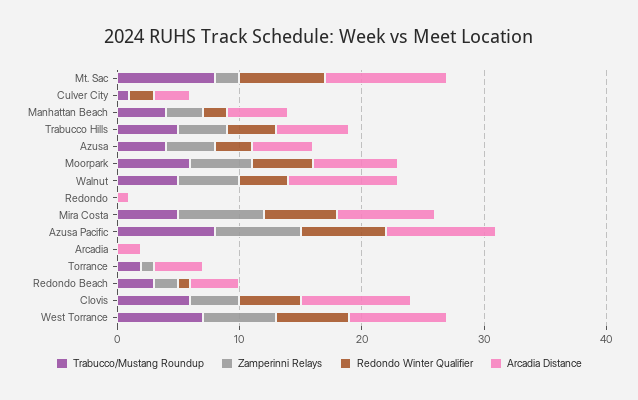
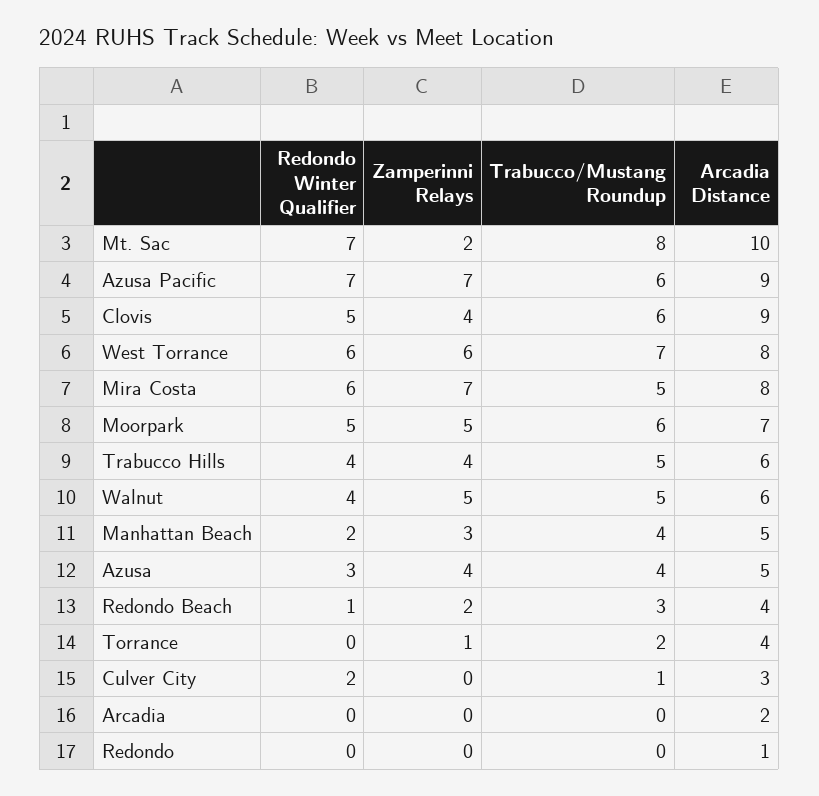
Arcadia Distance, Walnut: 9 -> 6
Trabucco/Mustang Roundup, Azusa Pacific: 8 -> 6

